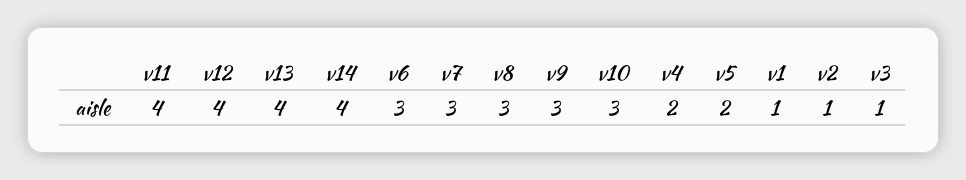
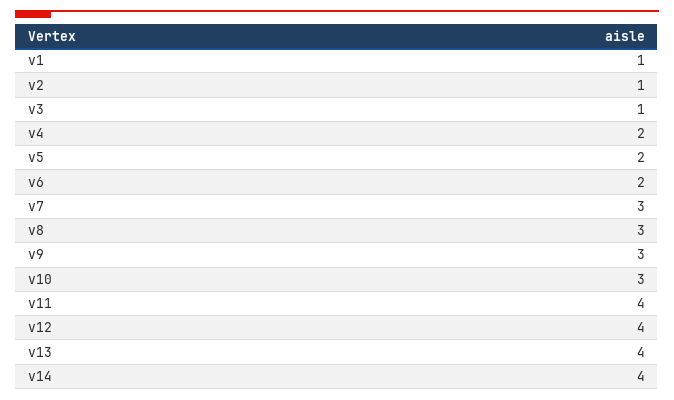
v6: 3 -> 2

